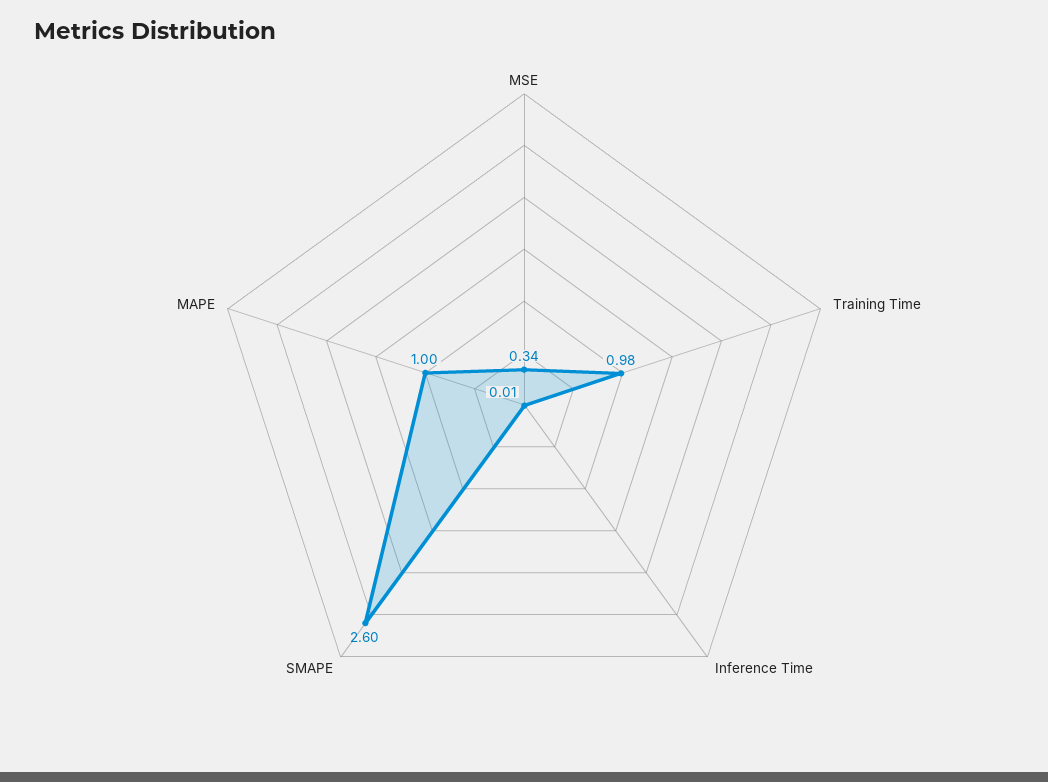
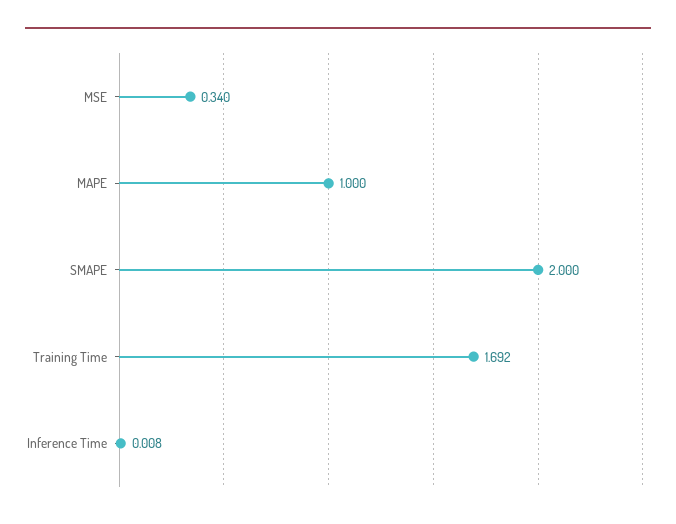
Training Time: 0.98 -> 1.692
SMAPE: 2.6 -> 2

